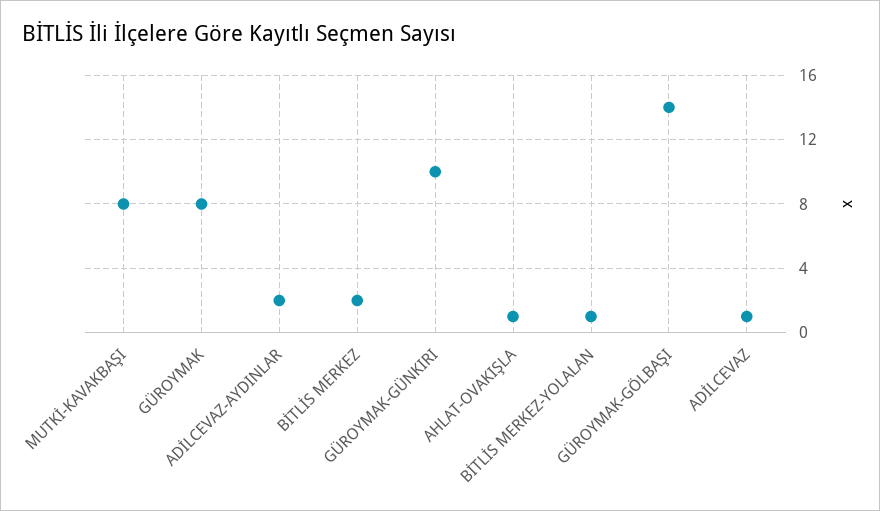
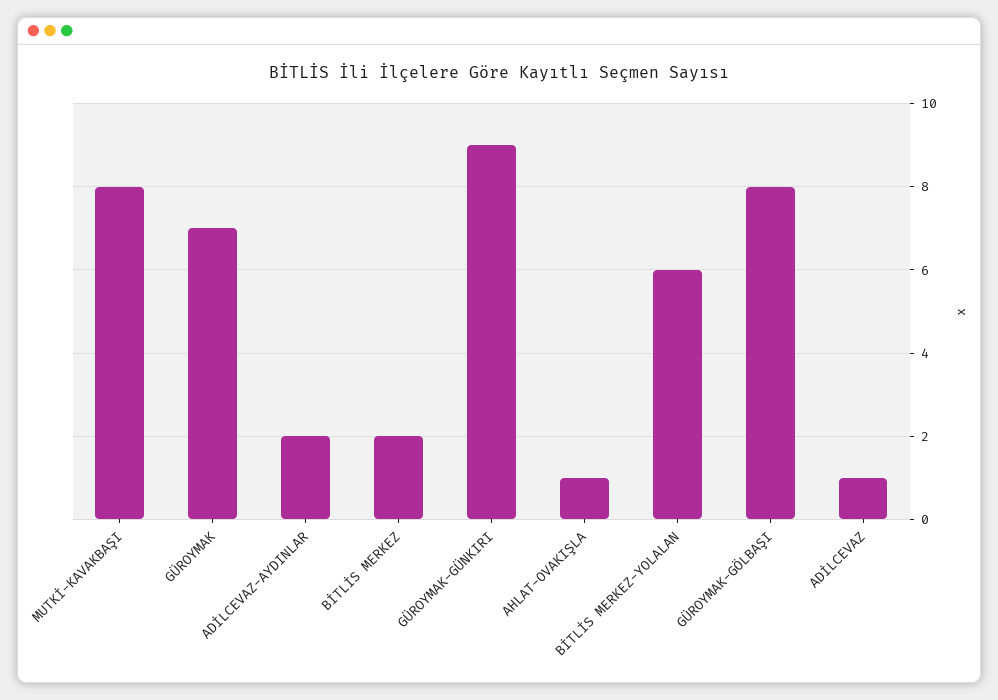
GÜROYMAK: 8 -> 7
GÜROYMAK-GÜNKIRI: 10 -> 9
BİTLİS MERKEZ-YOLALAN: 1 -> 6
GÜROYMAK-GÖLBAŞI: 14 -> 8

